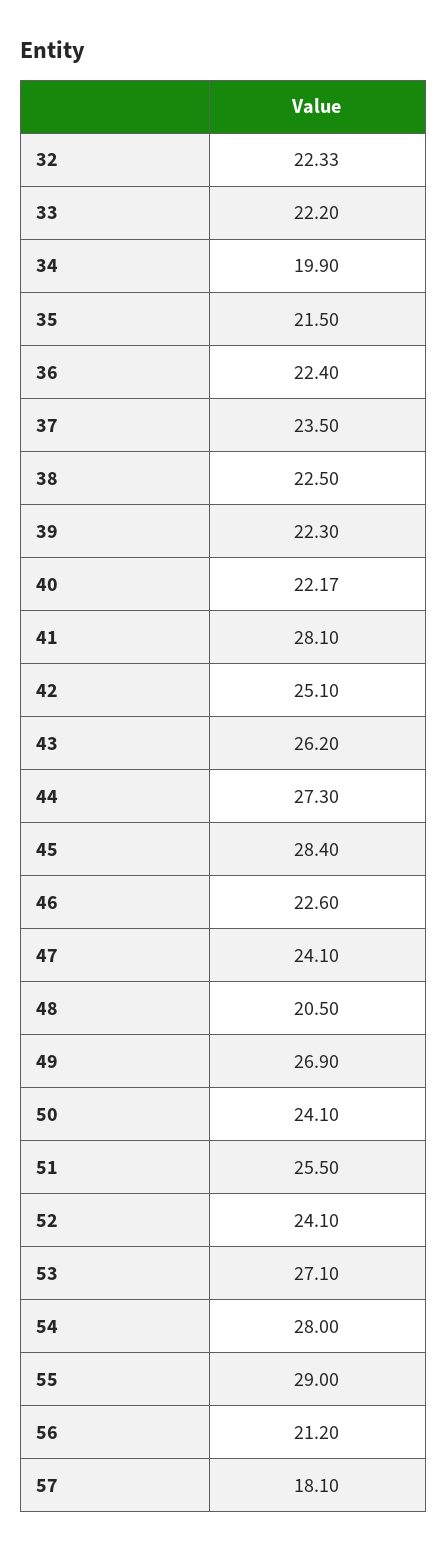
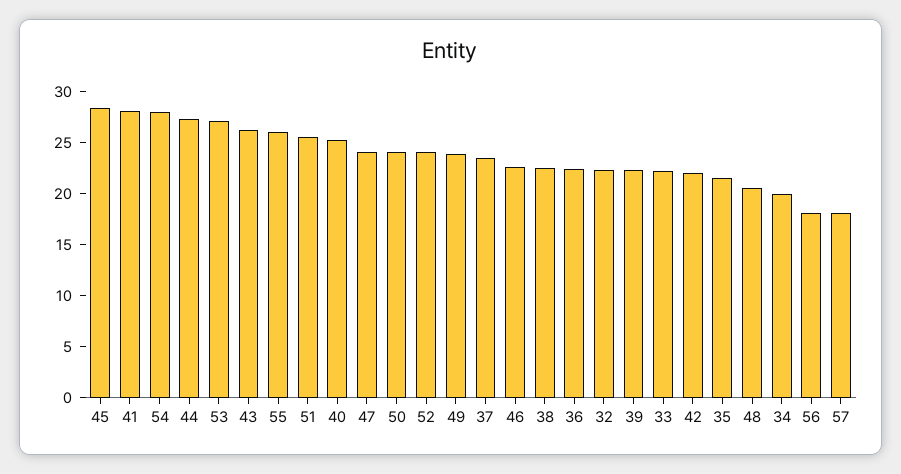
40: 22.17 -> 25
42: 25.1 -> 22
49: 26.9 -> 24
55: 29 -> 26
56: 21.2 -> 18

